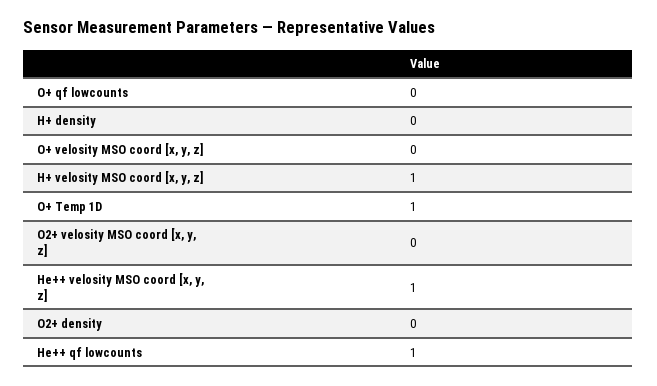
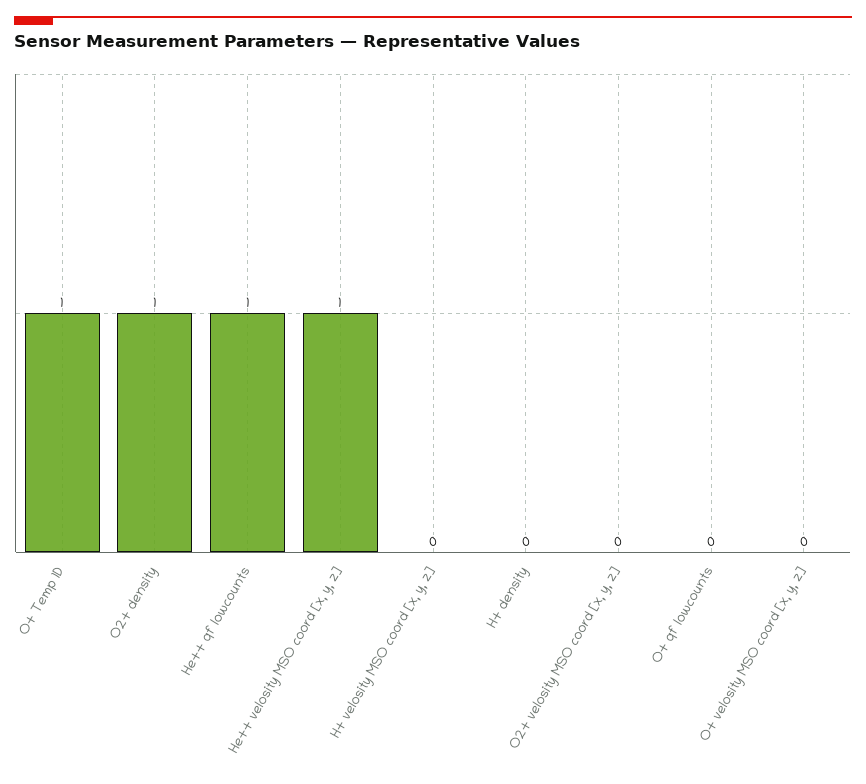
H+ velosity MSO coord [x, y, z]: 1 -> 0
O2+ density: 0 -> 1

